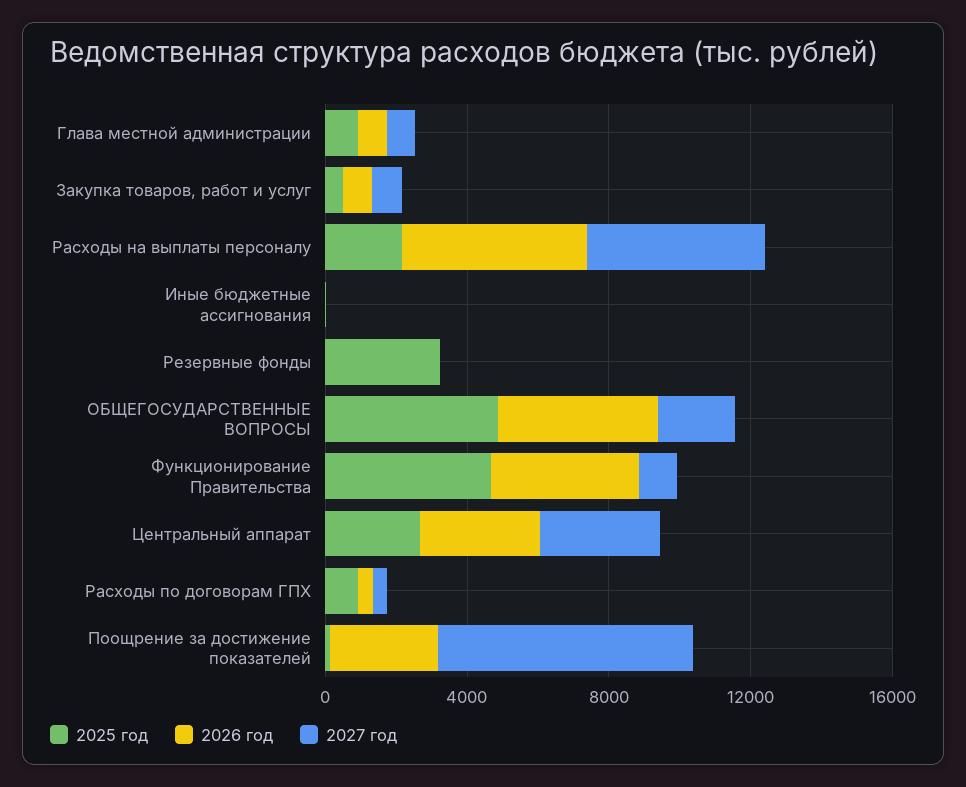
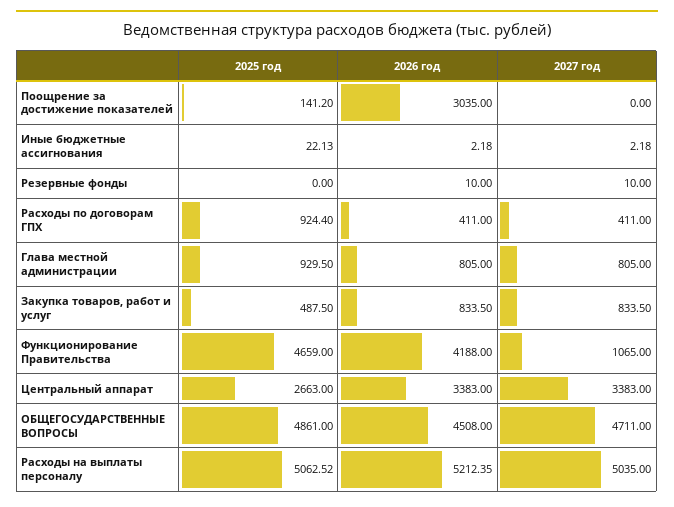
2025 год, Расходы на выплаты персоналу: 2000 -> 5062.52
2025 год, Резервные фонды: 3000 -> 0
2027 год, ОБЩЕГОСУДАРСТВЕННЫЕ ВОПРОСЫ: 2000 -> 4711
2027 год, Поощрение за достижение показателей: 7000 -> 0

